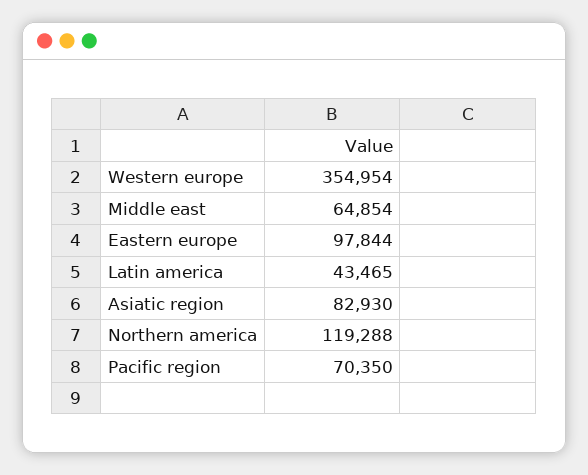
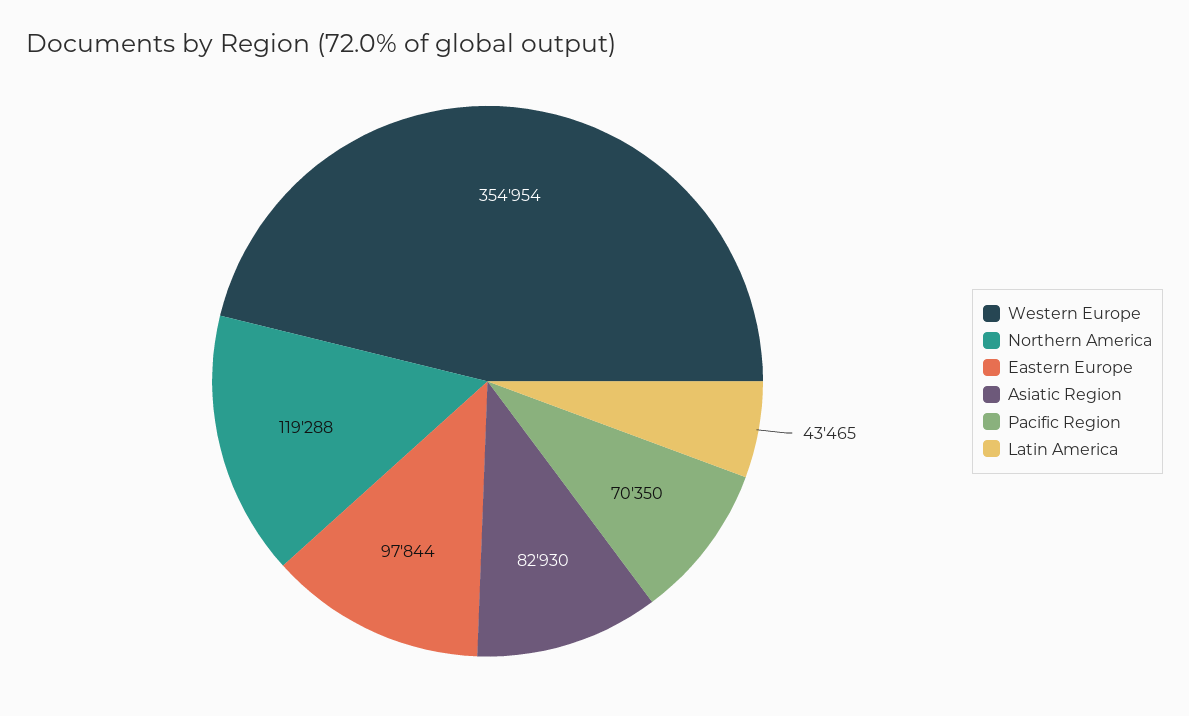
Middle east: 64854 -> none

